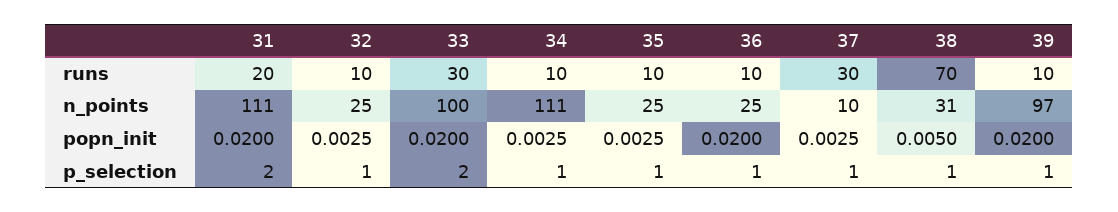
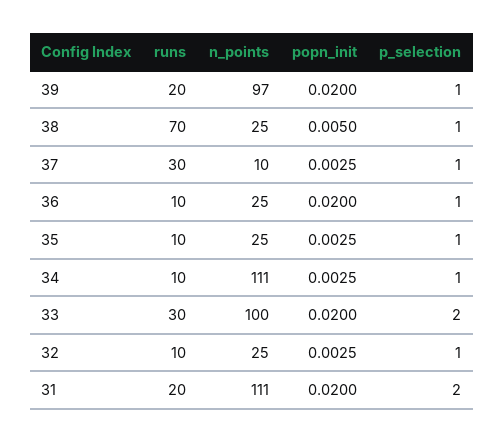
39, runs: 10 -> 20
38, n_points: 31 -> 25

